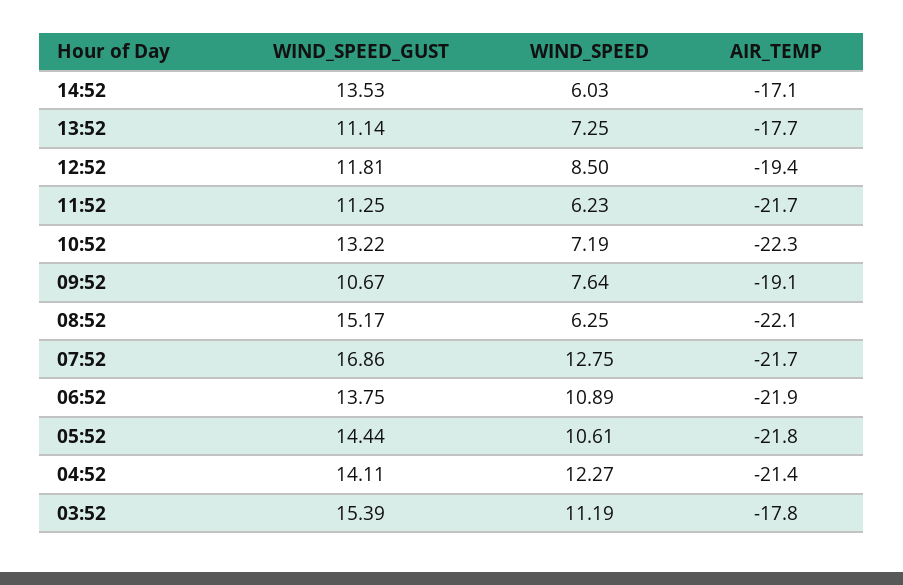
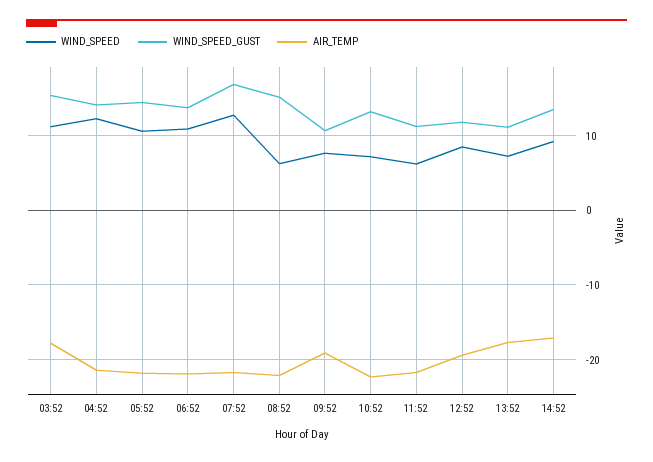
WIND_SPEED, 14:52: 6.03 -> 9

